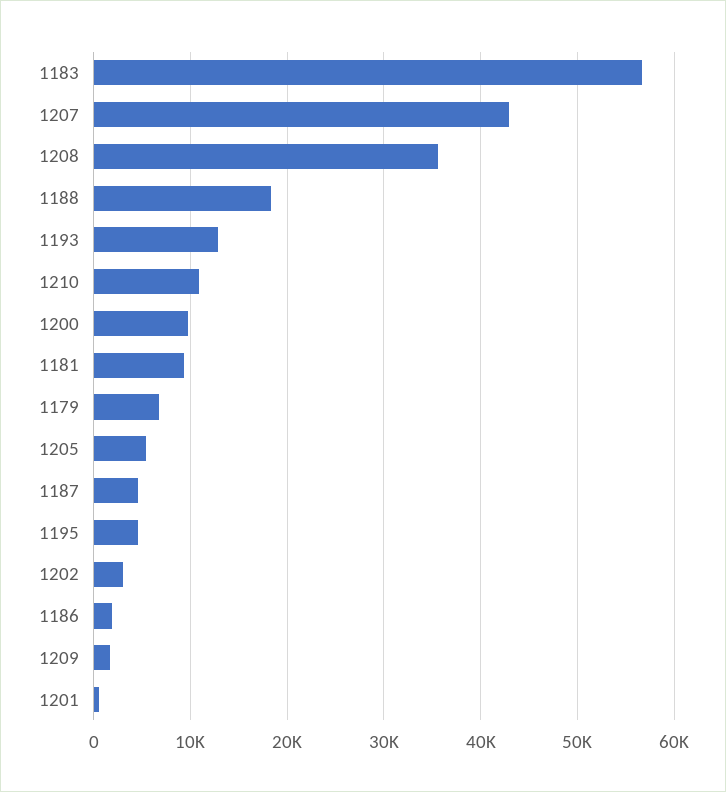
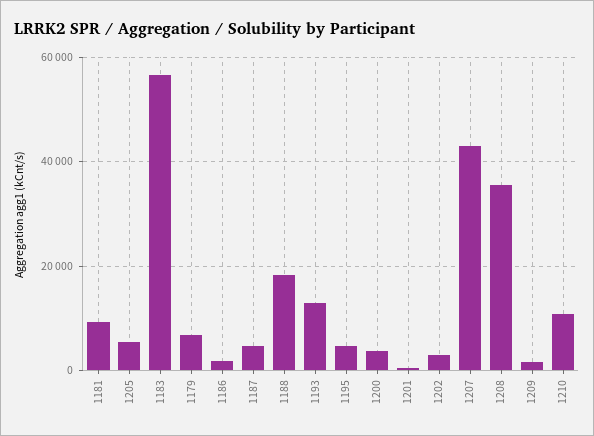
1200: 10000 -> 4000

